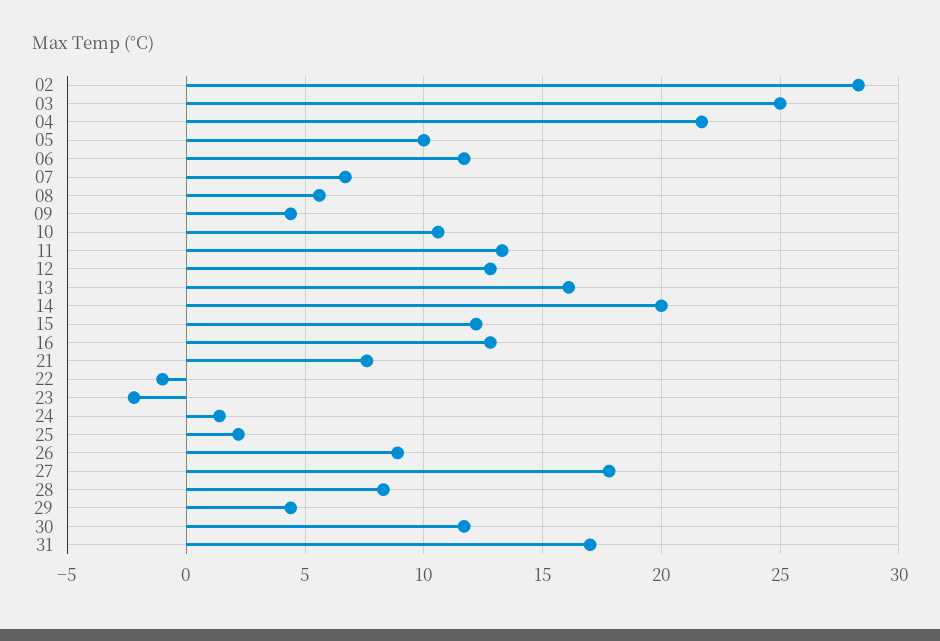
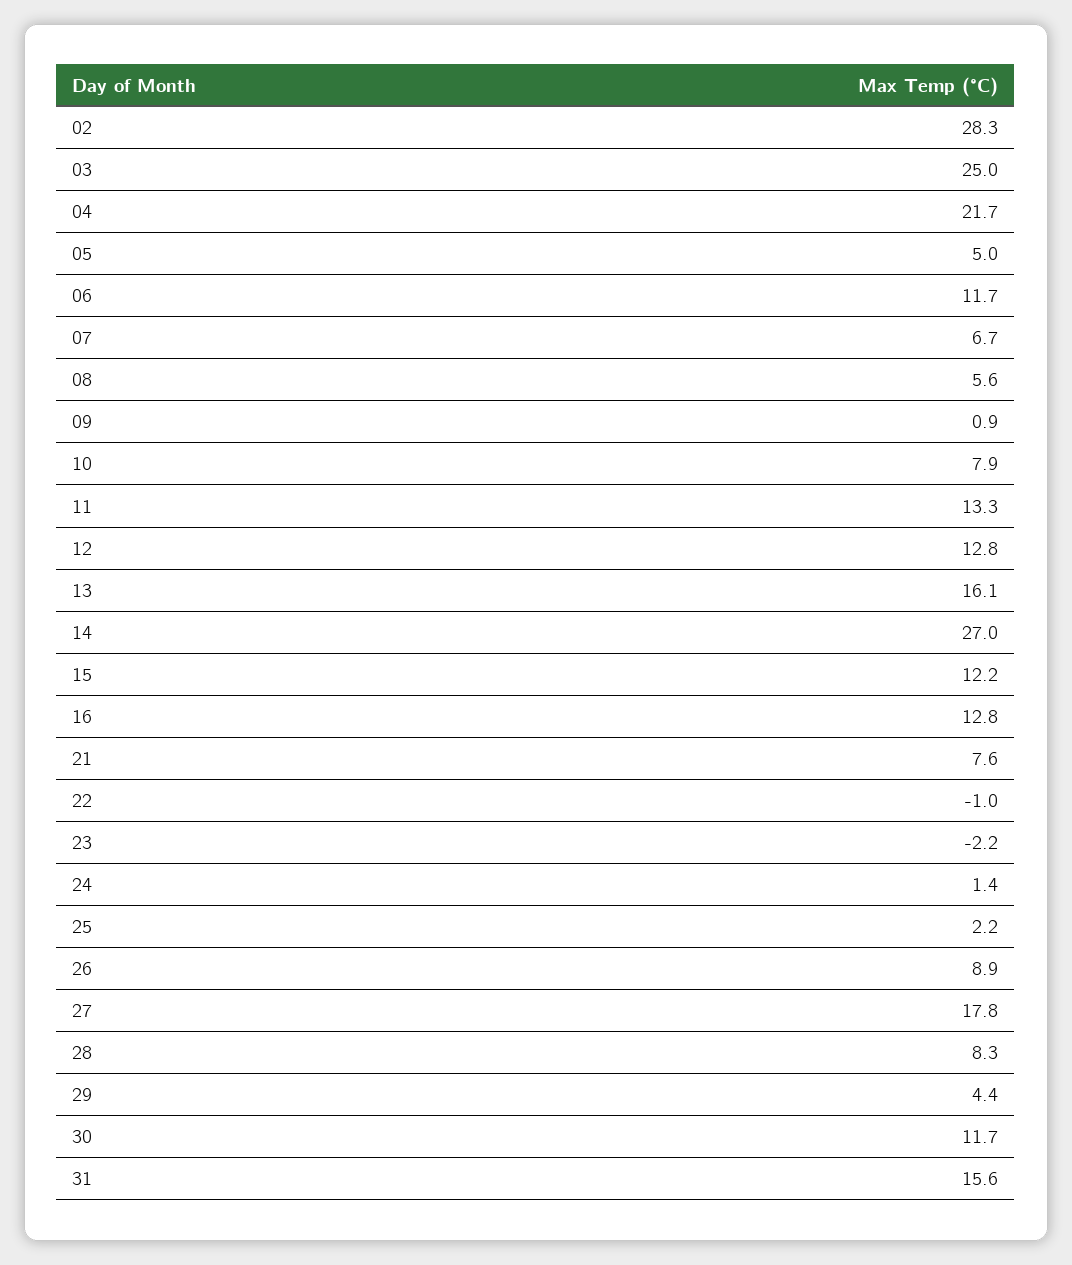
05: 10 -> 5
09: 4.5 -> 0.9
10: 10.5 -> 7.9
14: 20 -> 27
31: 17 -> 15.6

